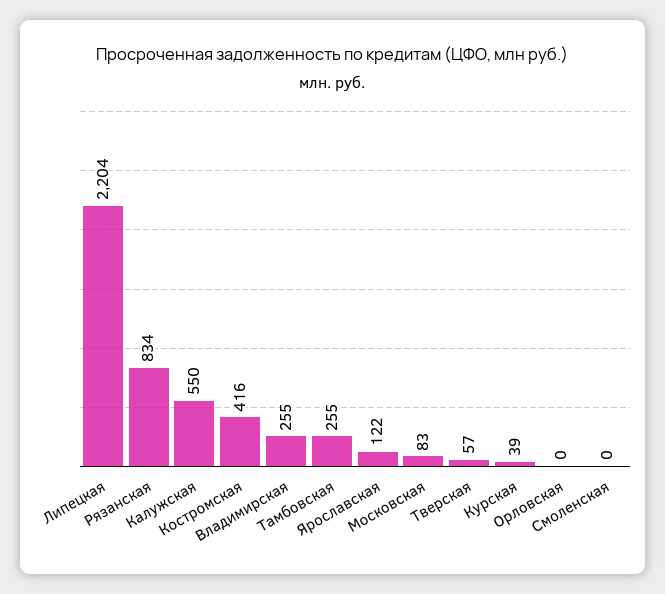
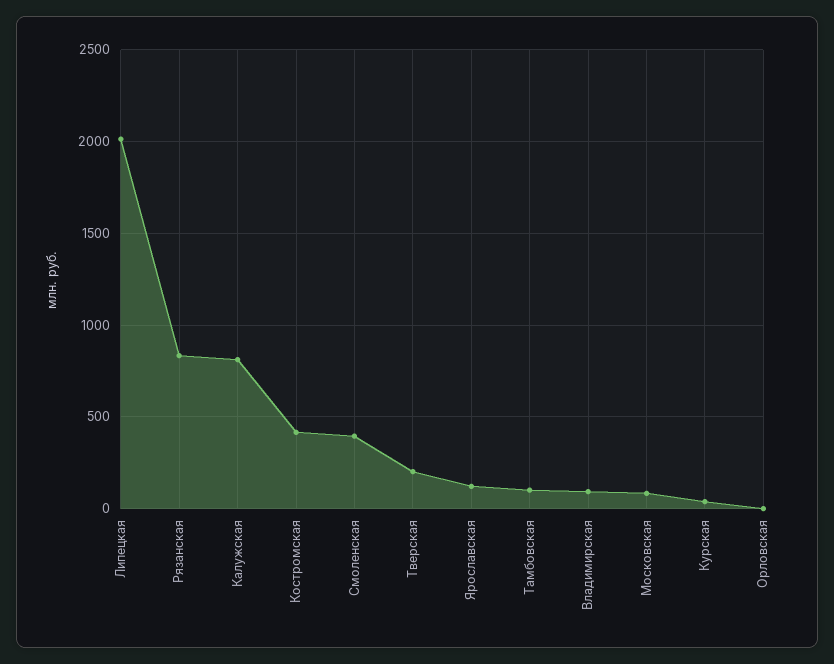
Липецкая: 2204 -> 2000
Калужская: 550 -> 800
Владимирская: 255 -> 100
Тамбовская: 255 -> 100
Тверская: 57 -> 200
Смоленская: 0 -> 400

